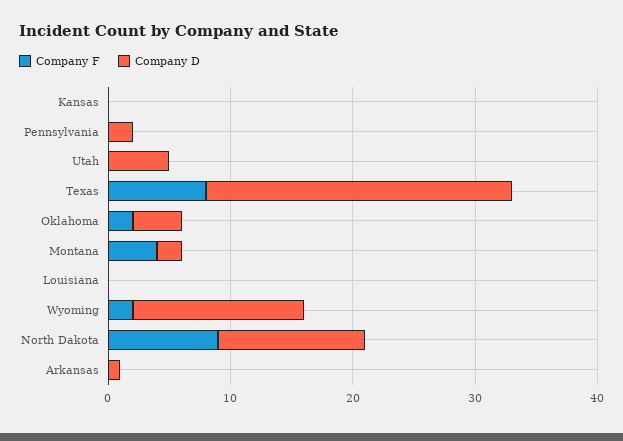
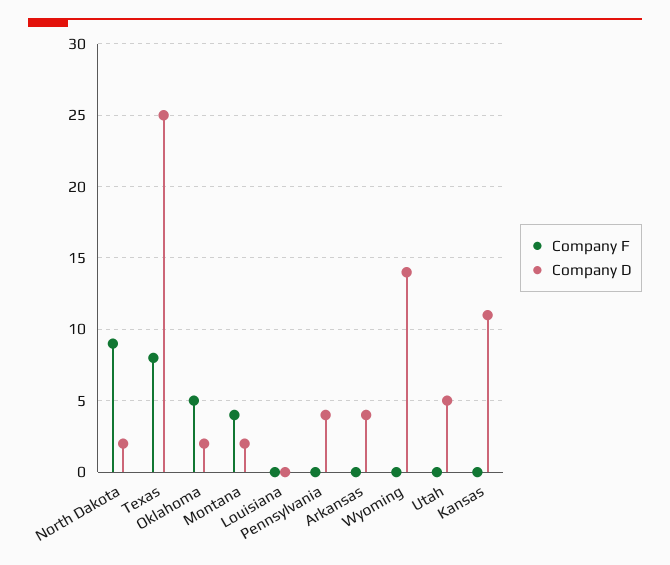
Company D, Kansas: 0 -> 11
Company D, Pennsylvania: 2 -> 4
Company F, Oklahoma: 2 -> 5
Company D, Oklahoma: 4 -> 2
Company F, Wyoming: 2 -> 0
Company D, North Dakota: 12 -> 2
Company D, Arkansas: 1 -> 4

